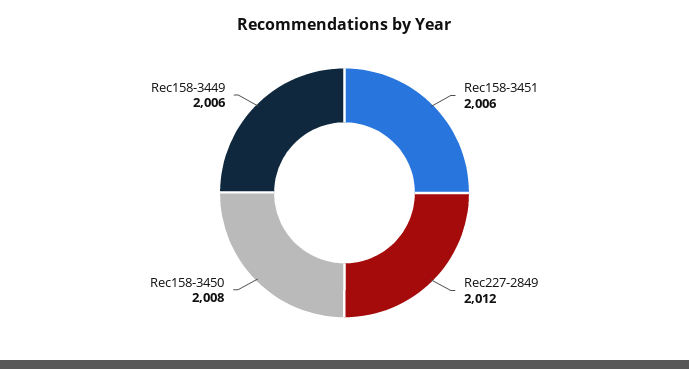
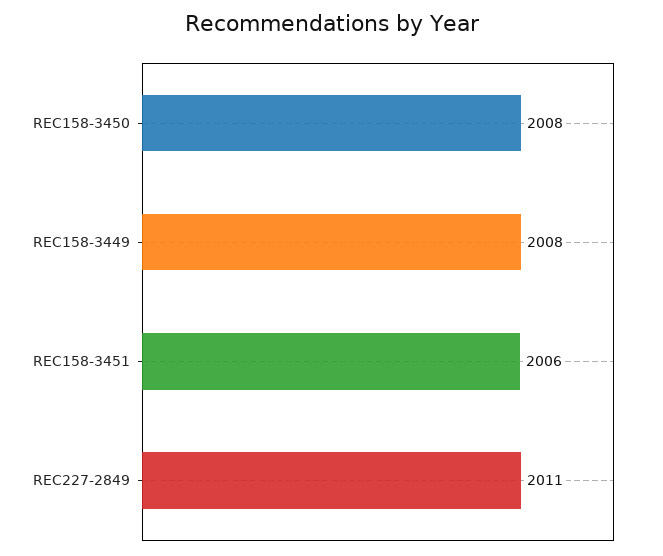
Rec227-2849: 2012 -> 2011
Rec158-3449: 2006 -> 2008

